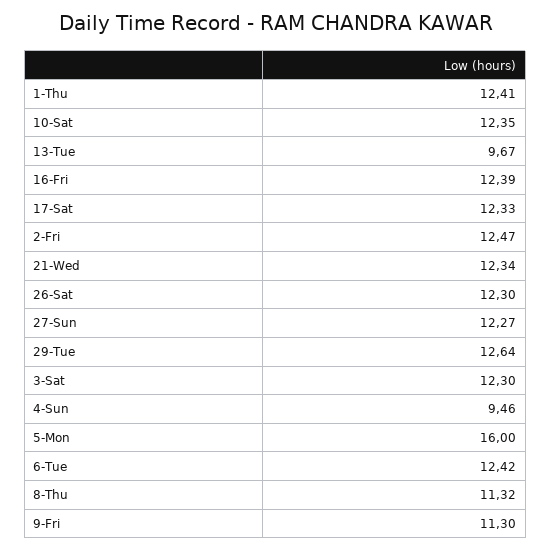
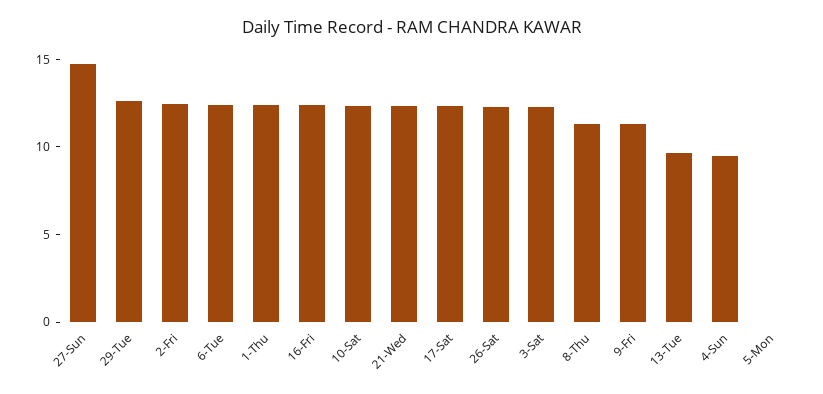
27-Sun: 12.27 -> 15
5-Mon: 16 -> 0

